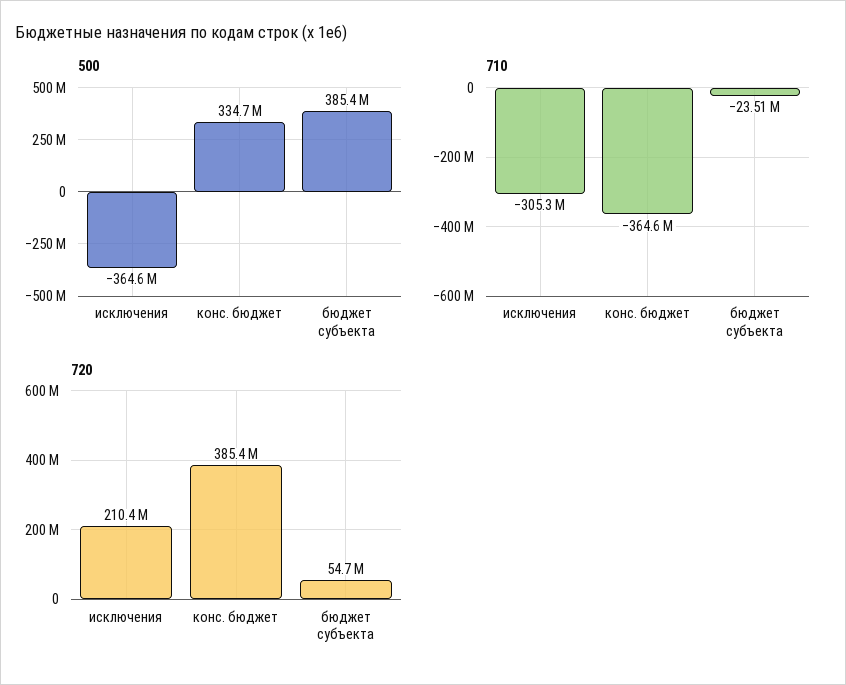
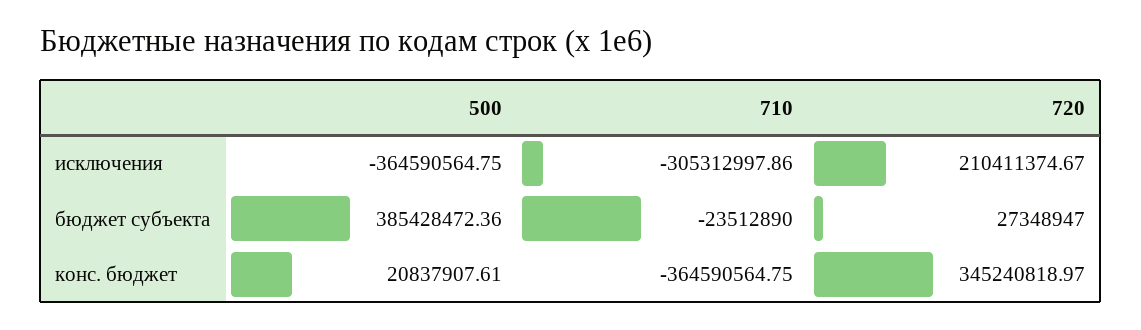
500, конс. бюджет: 334700000 -> 20837907.61
720, конс. бюджет: 385400000 -> 345240818.97
720, бюджет субъекта: 54700000 -> 27348947

